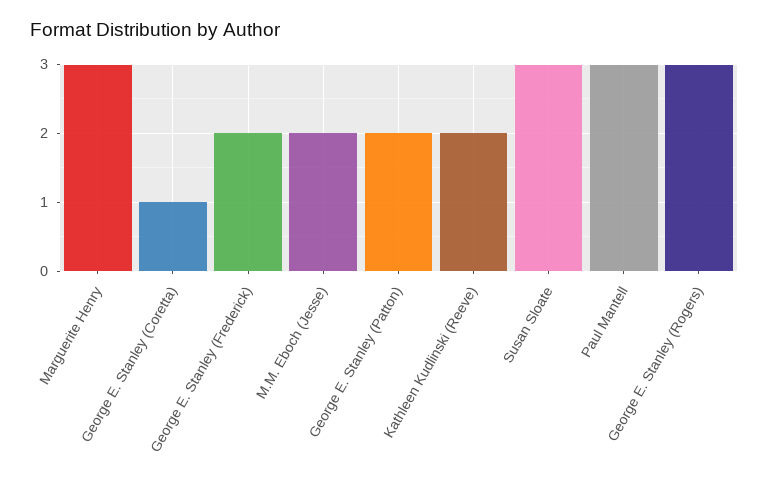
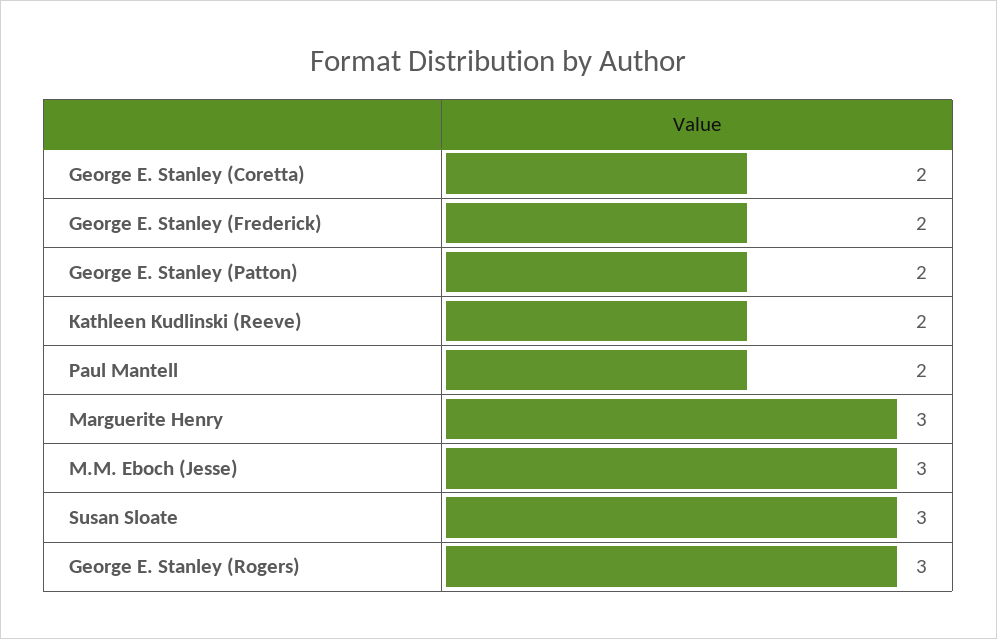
George E. Stanley (Coretta): 1 -> 2
M.M. Eboch (Jesse): 2 -> 3
Paul Mantell: 3 -> 2

